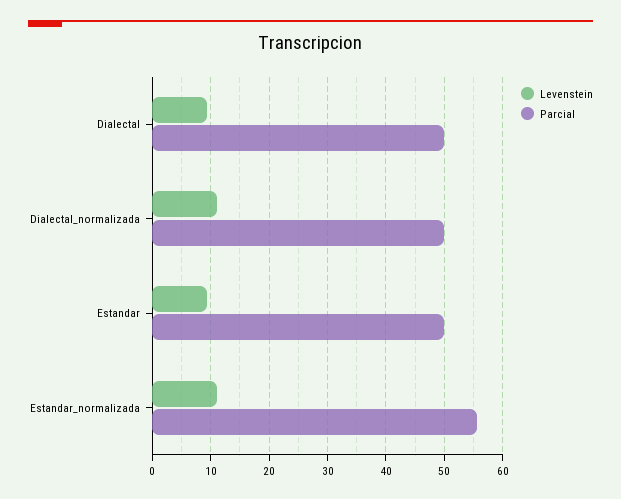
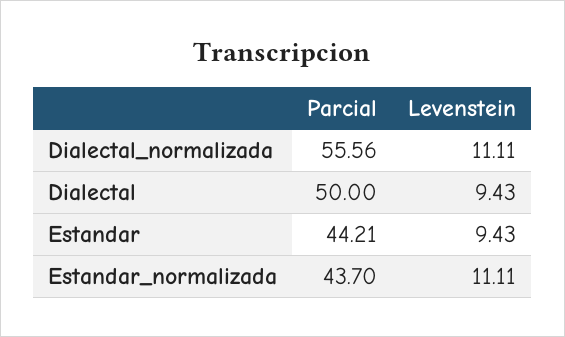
Parcial, Dialectal_normalizada: 50 -> 55.56
Parcial, Estandar: 50 -> 44.21
Parcial, Estandar_normalizada: 56 -> 43.7

